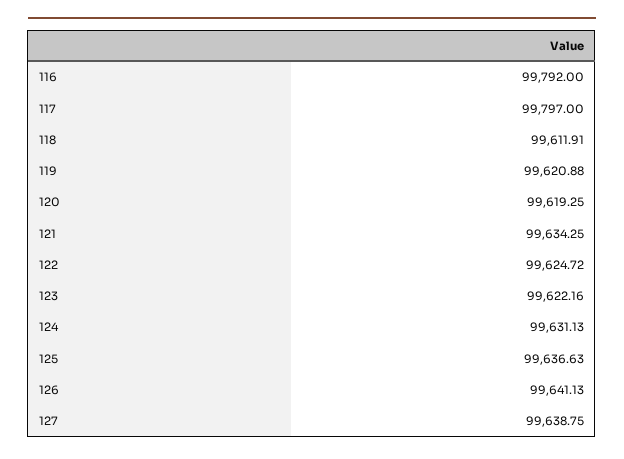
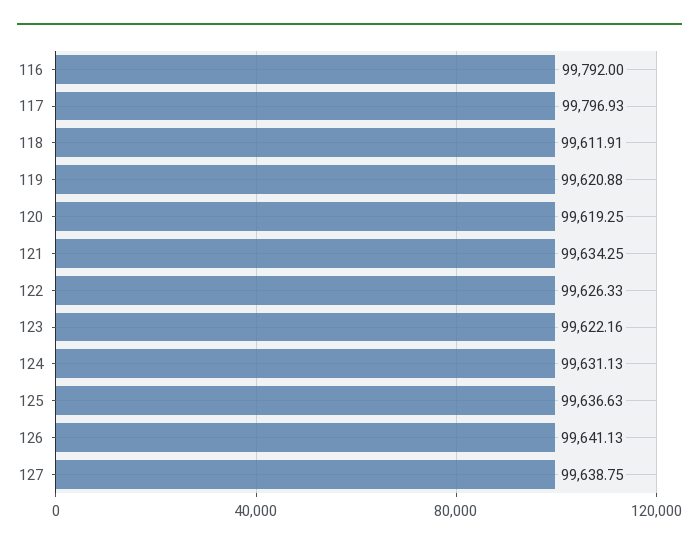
117: 99797 -> 99796.93
122: 99624.72 -> 99626.33

